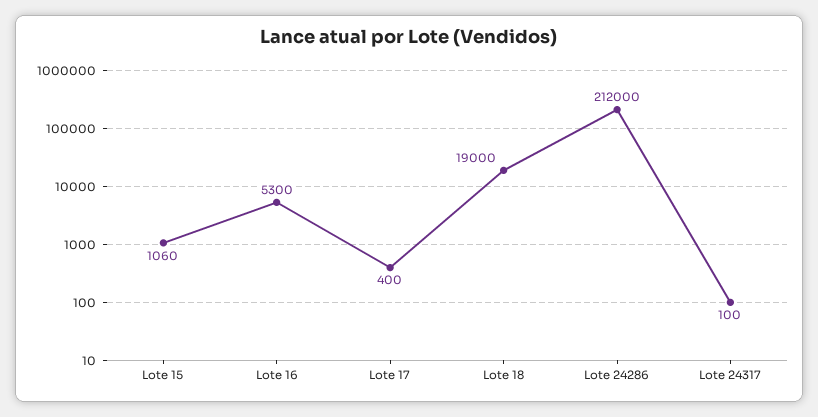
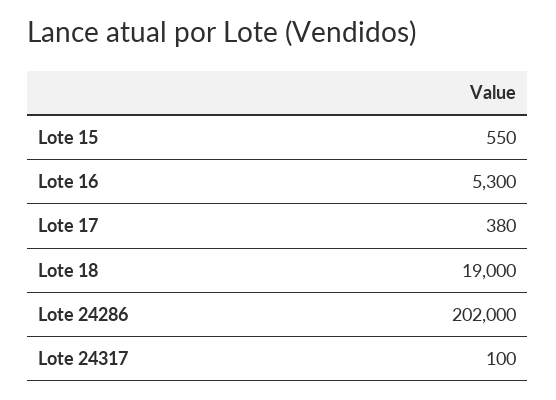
Lote 15: 1060 -> 550
Lote 17: 400 -> 380
Lote 24286: 212000 -> 202000

